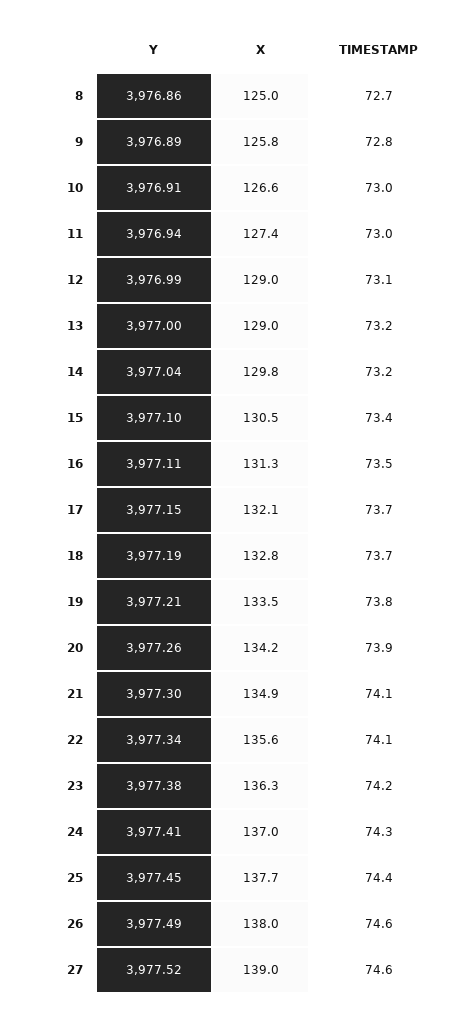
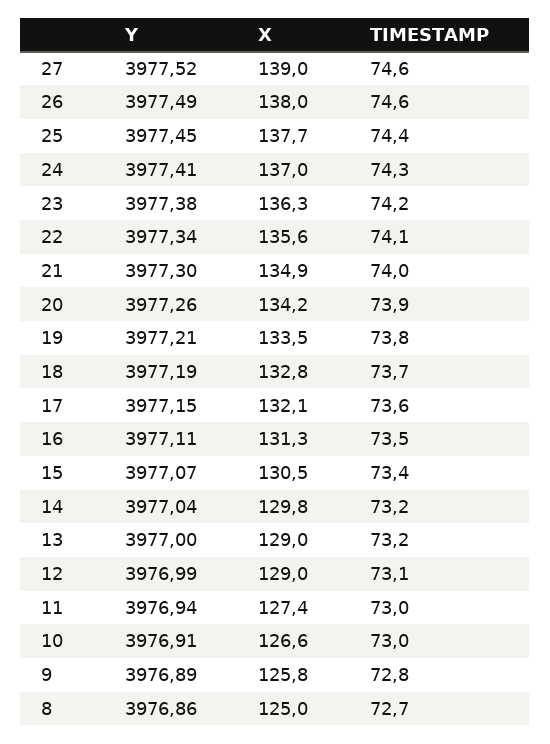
Y, 15: 3977.1 -> 3977.07
TIMESTAMP, 17: 73.7 -> 73.6
TIMESTAMP, 21: 74.1 -> 74

